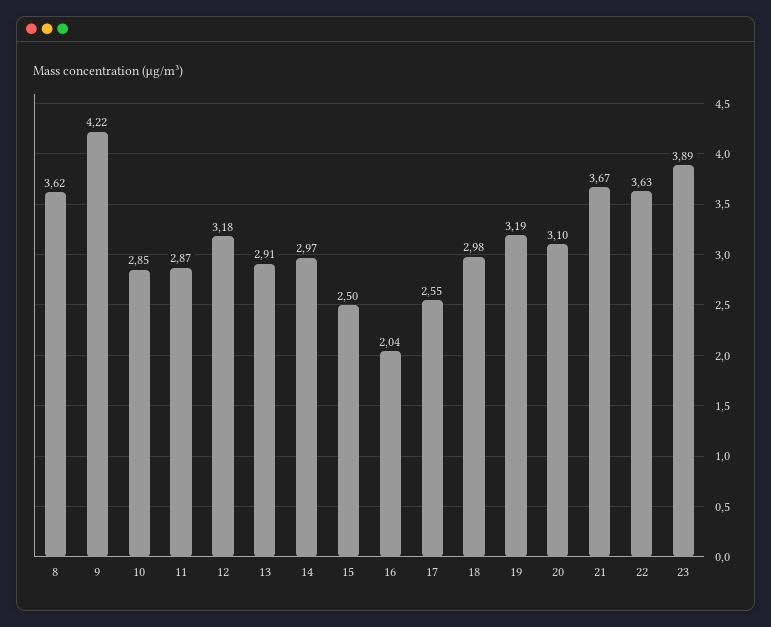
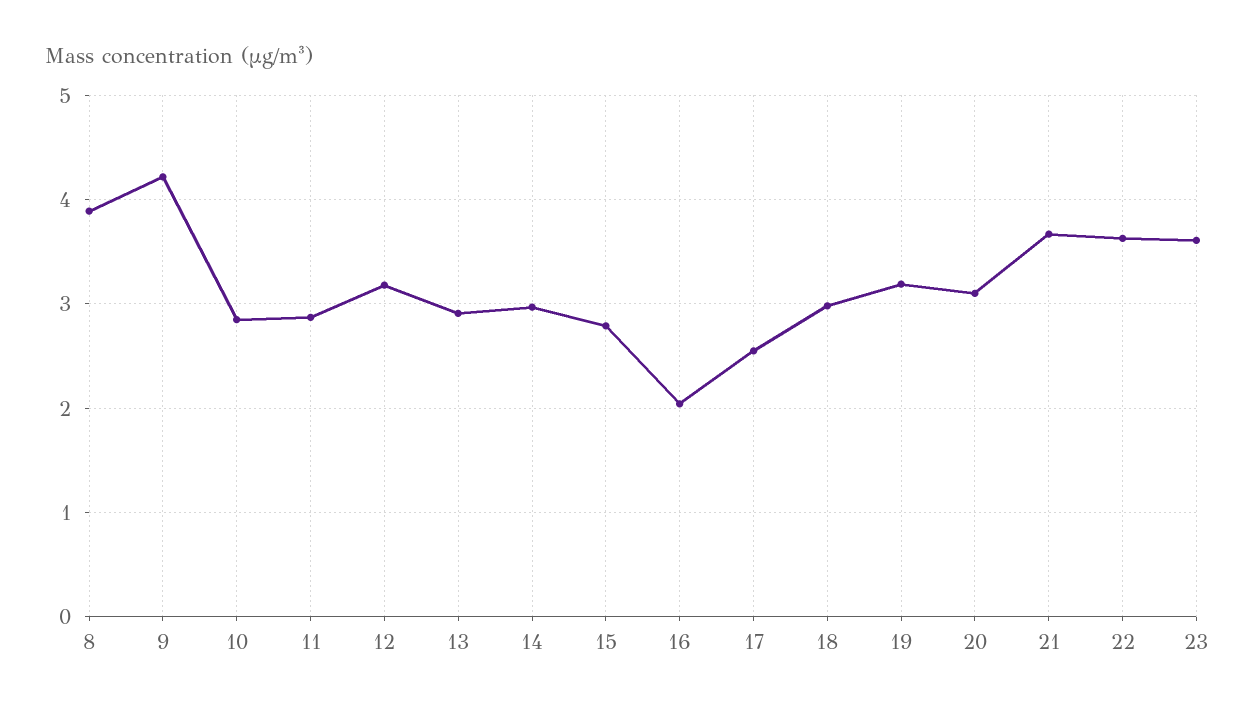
8: 3.62 -> 3.9
15: 2.5 -> 2.8
23: 3.89 -> 3.6

